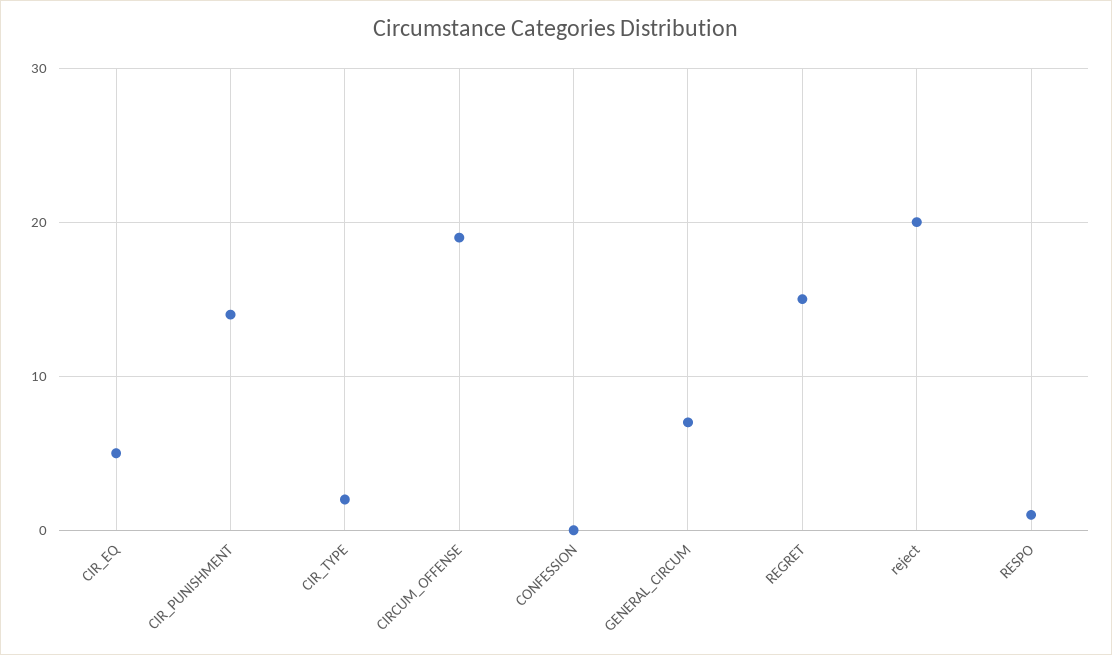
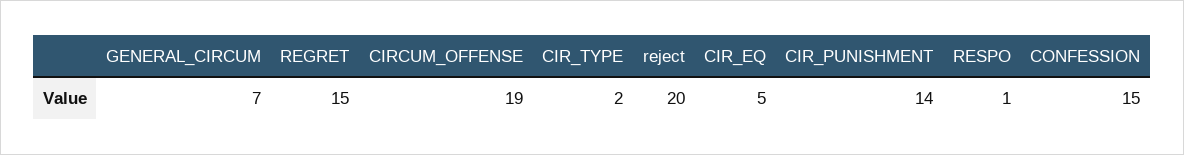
CONFESSION: 0 -> 15

